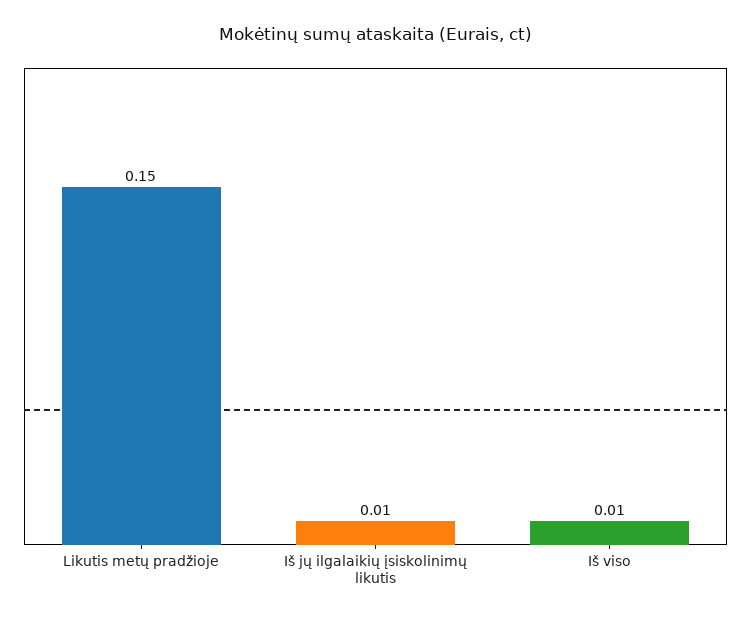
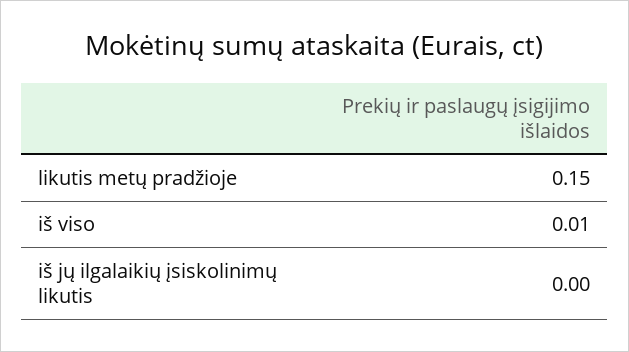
Iš jų ilgalaikių įsiskolinimų likutis: 0.01 -> 0

